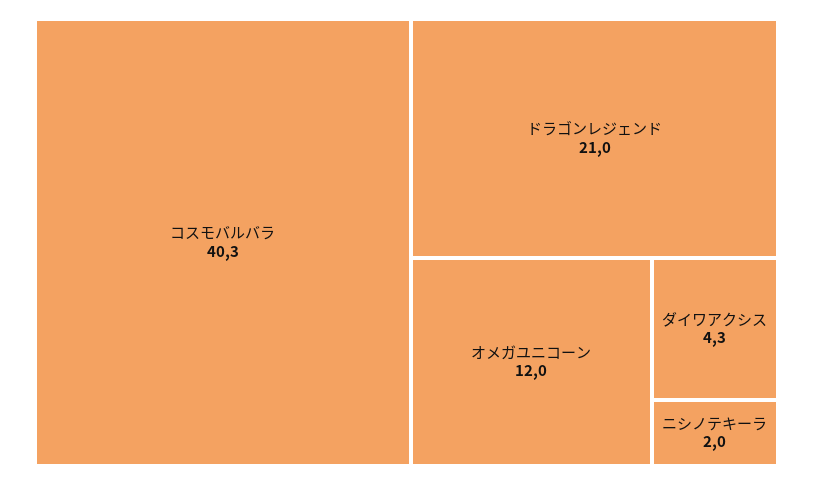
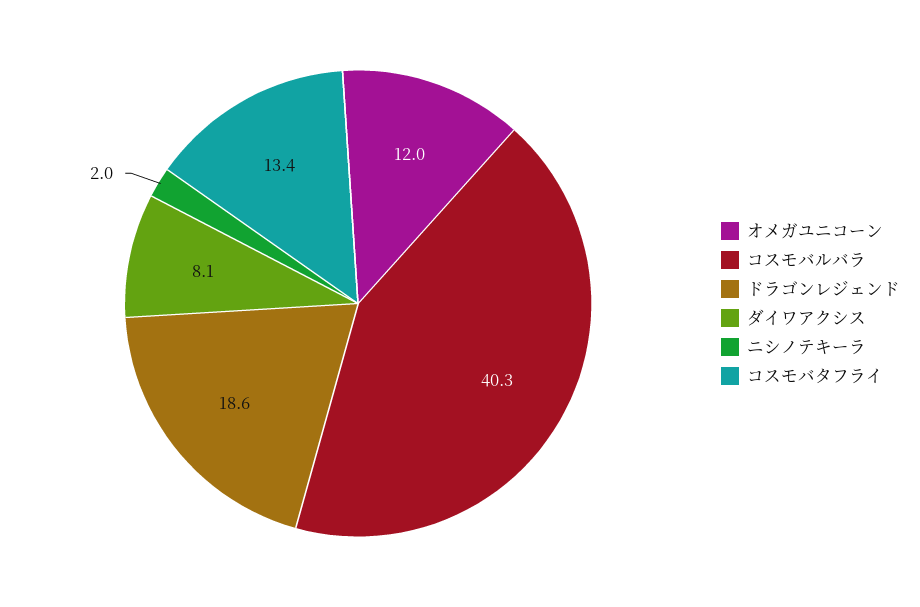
ドラゴンレジェンド: 21 -> 18.6
ダイワアクシス: 4.3 -> 8.1
コスモバタフライ: none -> 13.4

